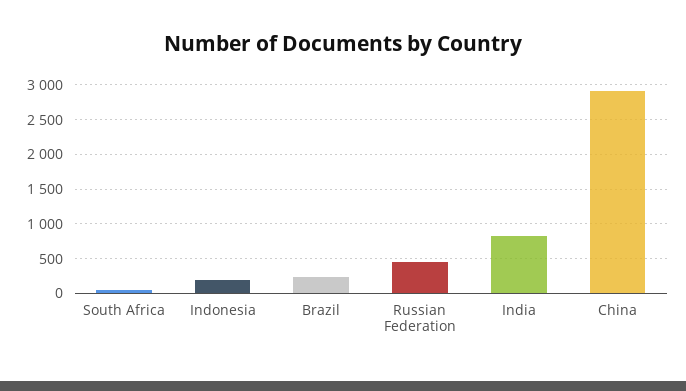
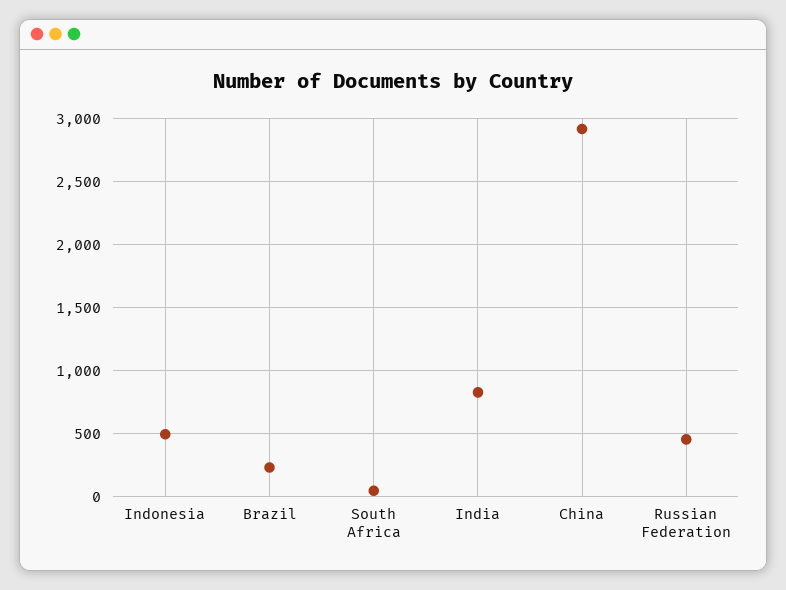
Indonesia: 200 -> 500

